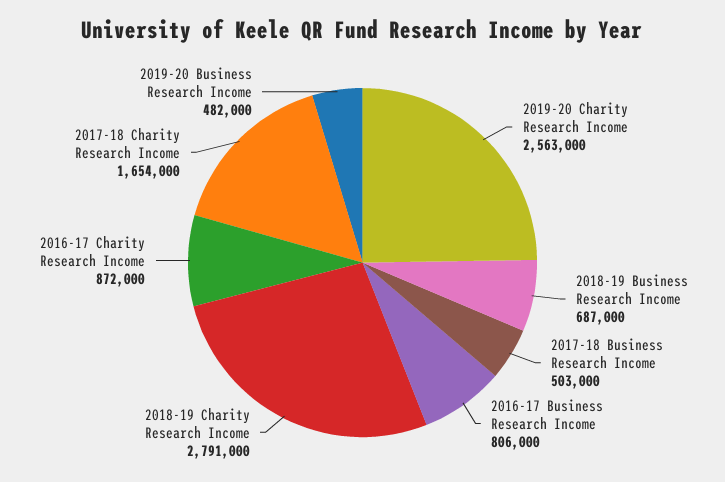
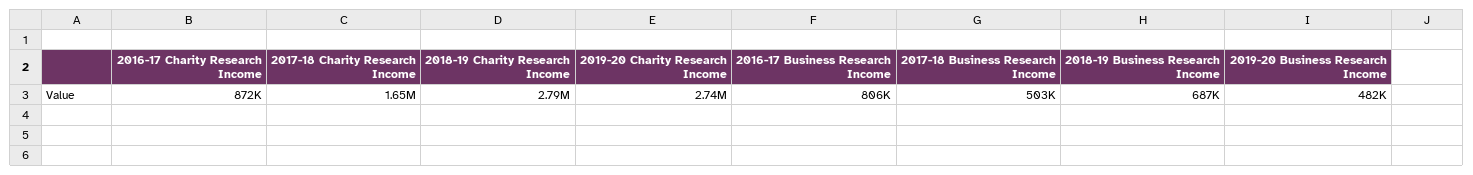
2019-20 Charity Research Income: 2563000 -> 2740000

